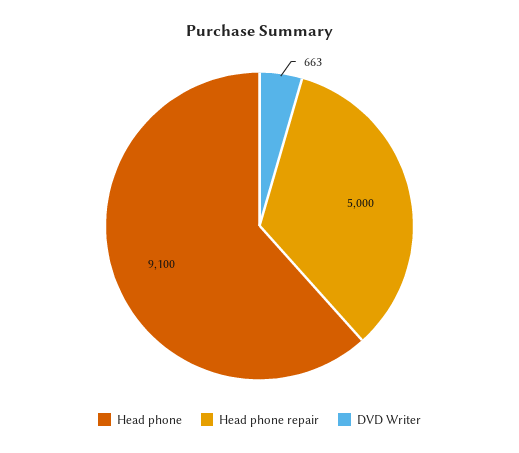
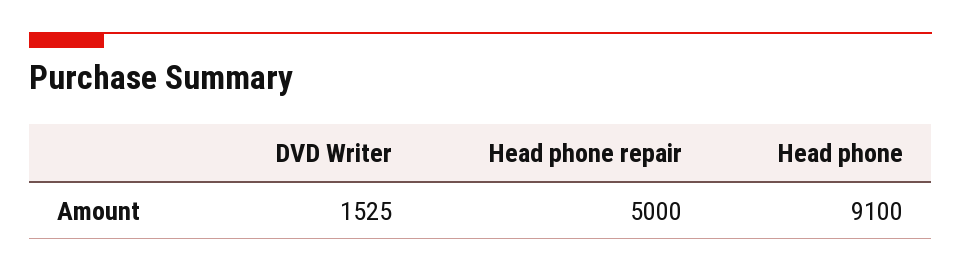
DVD Writer: 663 -> 1525

